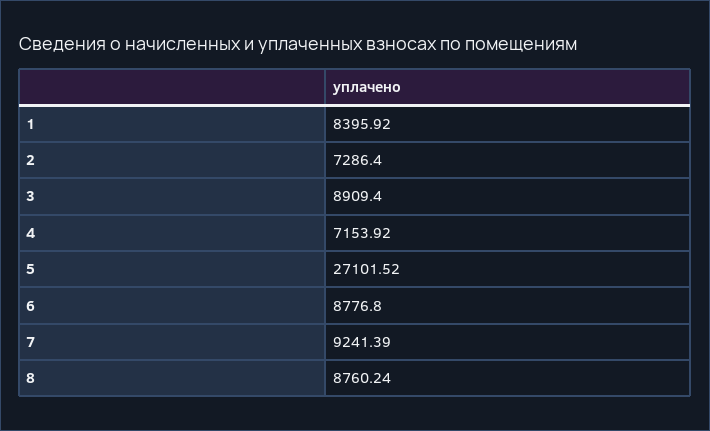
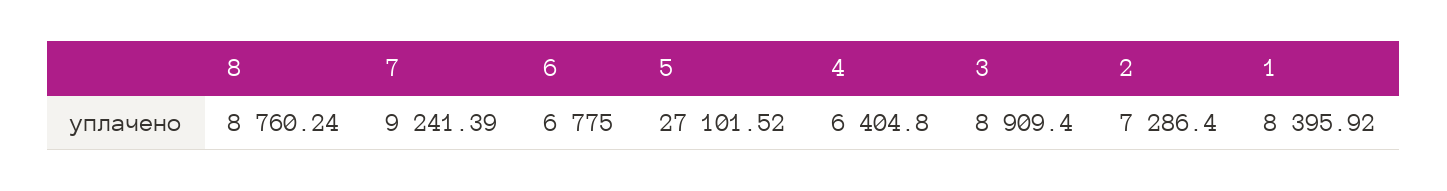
4: 7153.92 -> 6404.8
6: 8776.8 -> 6775

